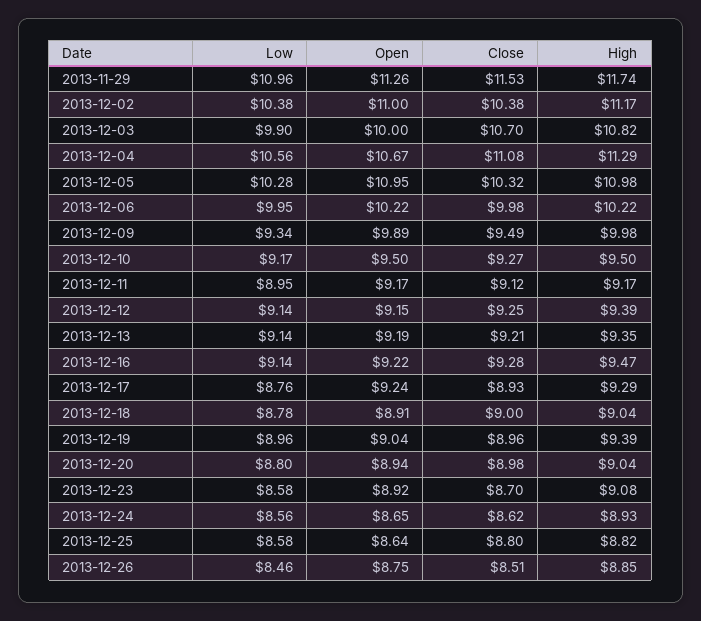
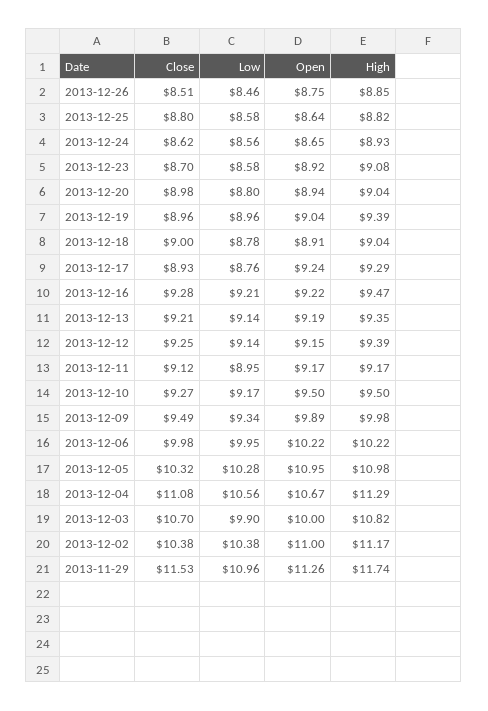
Low, 2013-12-16: 9.14 -> 9.21

